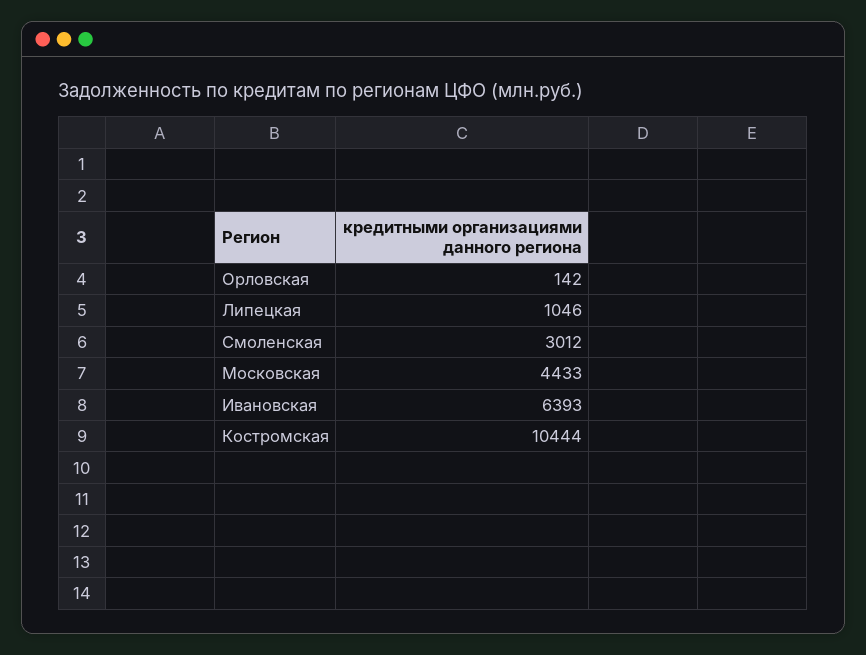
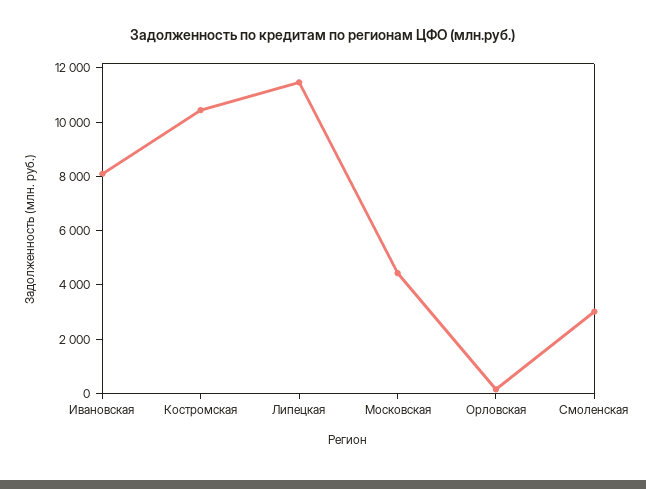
Липецкая: 1046 -> 11500
Ивановская: 6393 -> 8000

